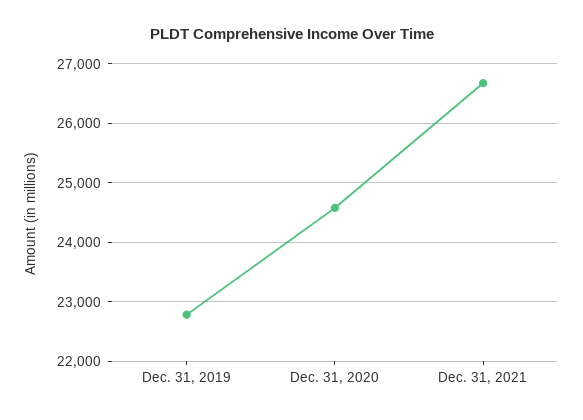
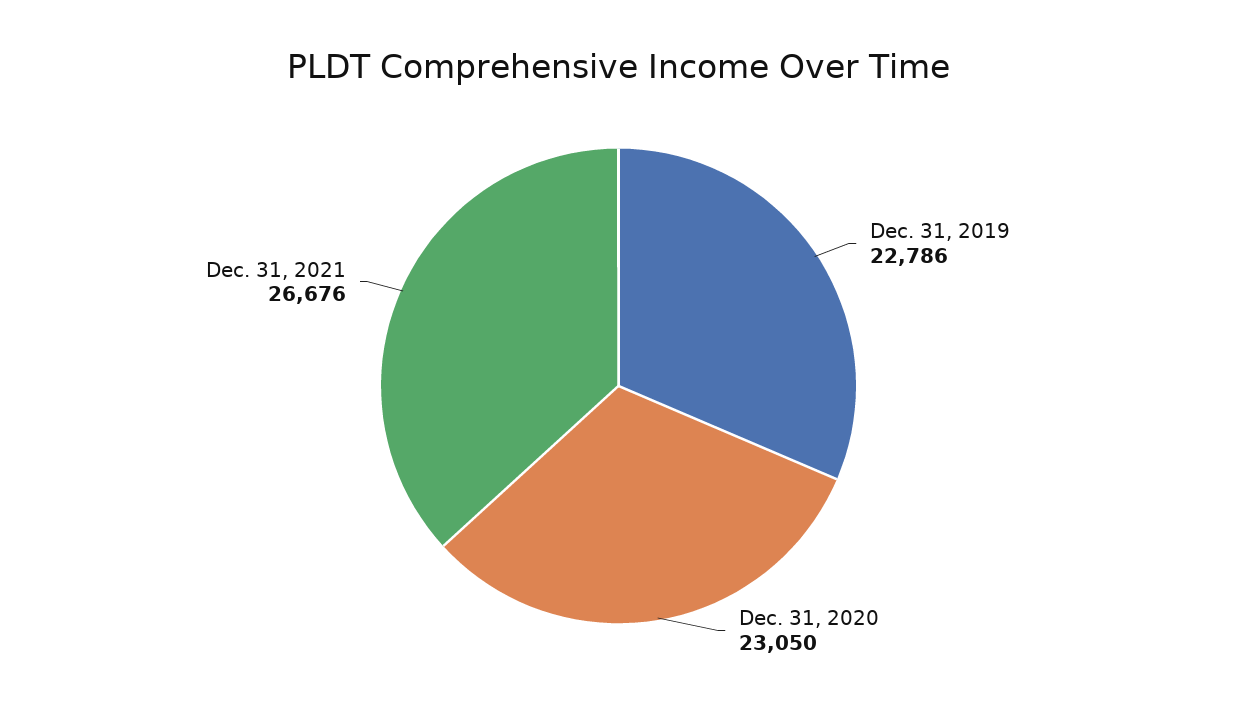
Dec. 31, 2020: 24600 -> 23050

